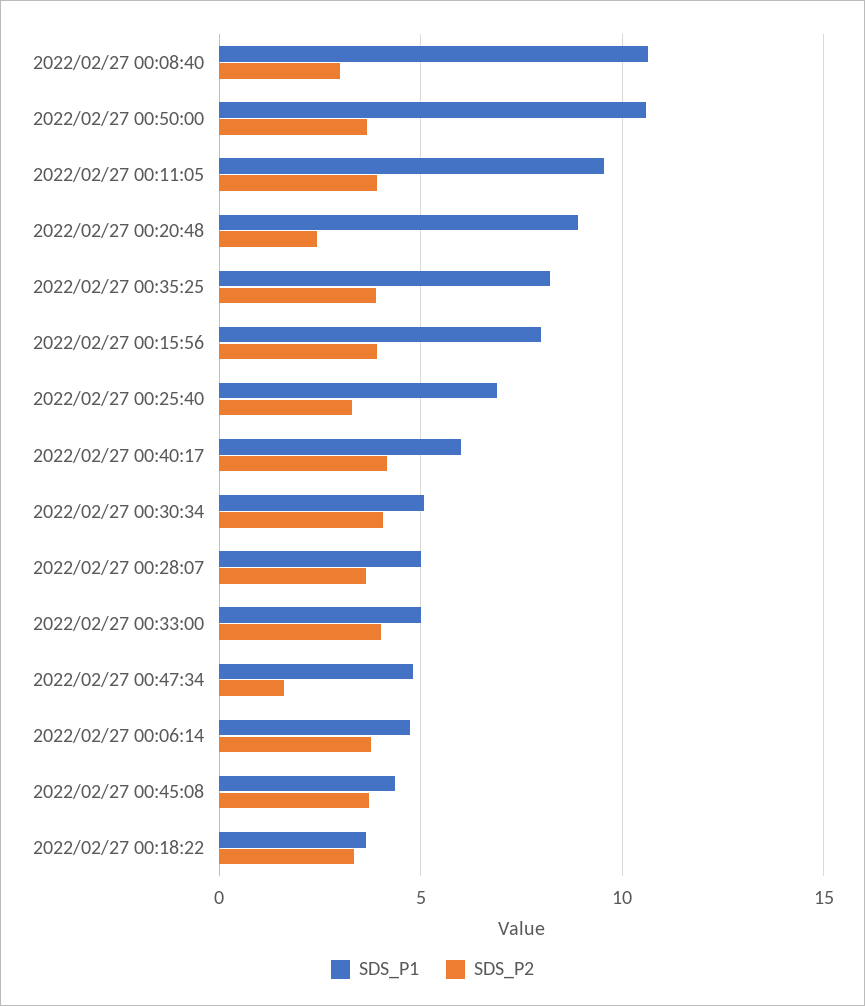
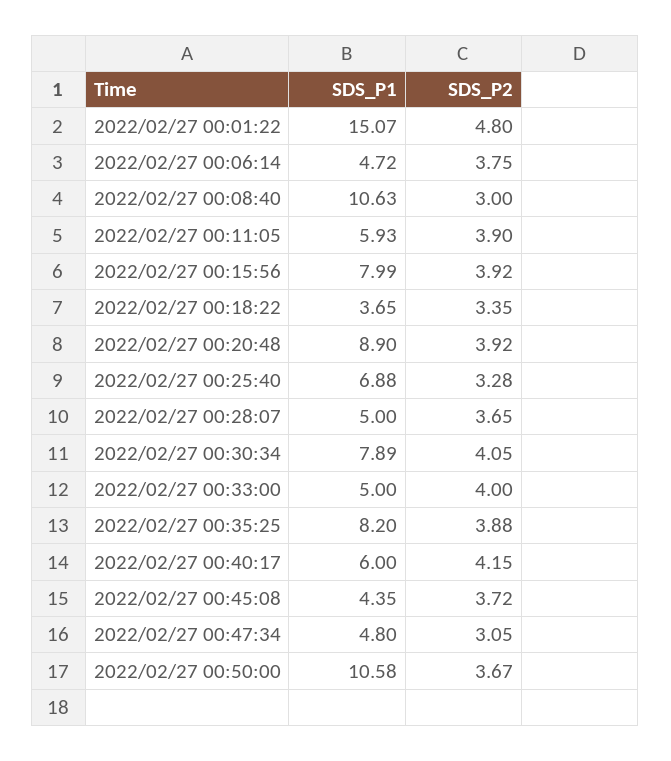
SDS_P1, 2022/02/27 00:11:05: 9.5 -> 5.93
SDS_P2, 2022/02/27 00:20:48: 2.5 -> 3.92
SDS_P1, 2022/02/27 00:30:34: 5 -> 7.89
SDS_P2, 2022/02/27 00:47:34: 1.5 -> 3.05
SDS_P1, 2022/02/27 00:01:22: none -> 15.07
SDS_P2, 2022/02/27 00:01:22: none -> 4.8

